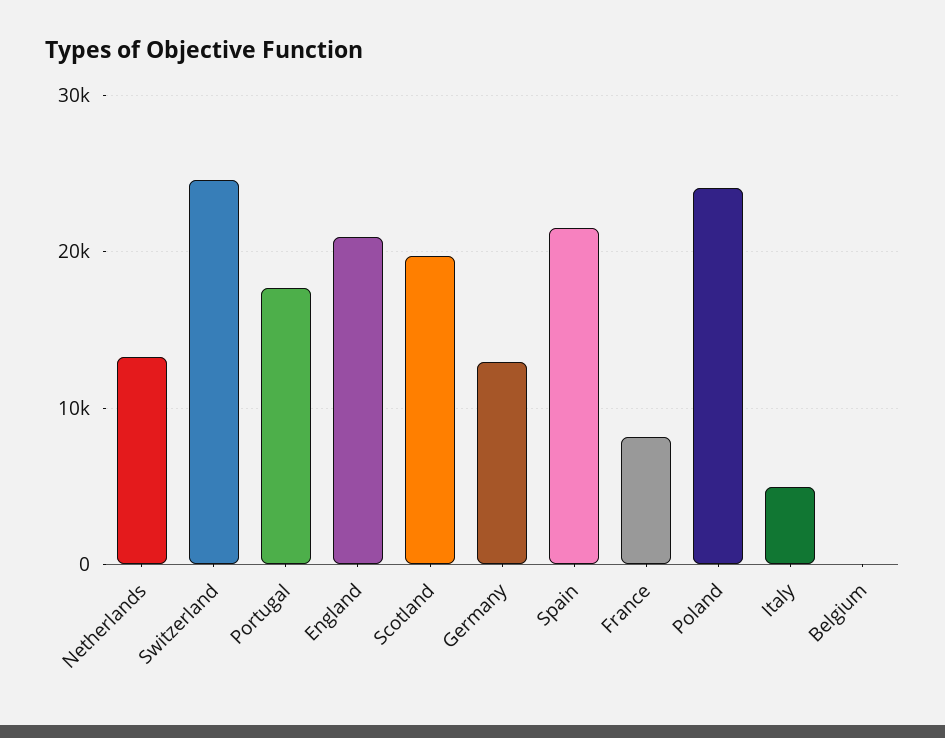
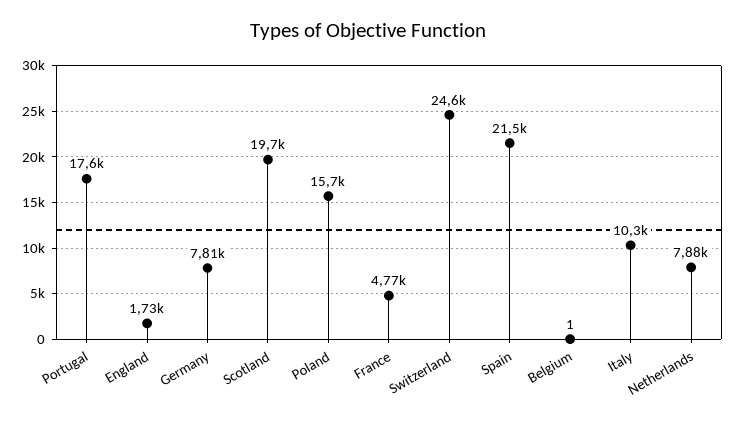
Netherlands: 13000 -> 7880
England: 21000 -> 1730
Germany: 13000 -> 7810
France: 8000 -> 4770
Poland: 24000 -> 15700
Italy: 5000 -> 10300

